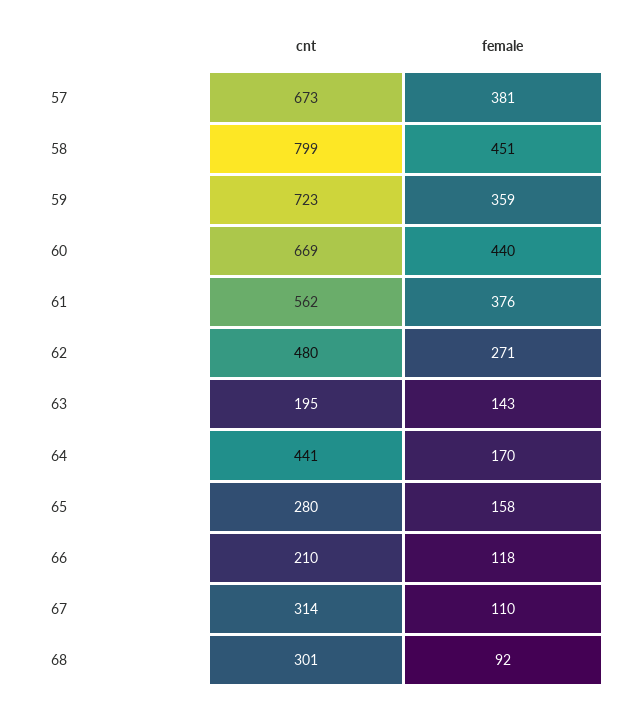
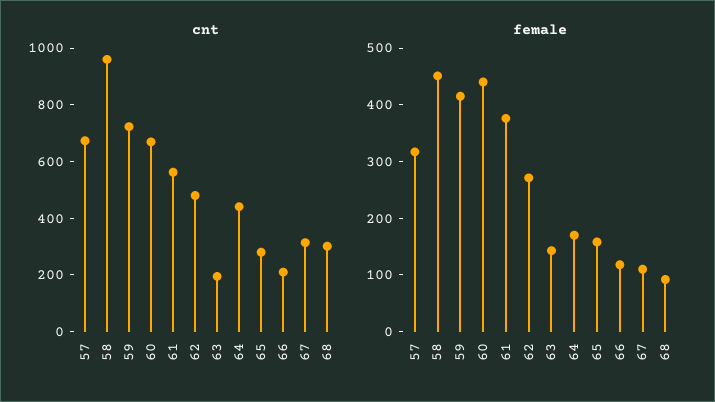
female, 57: 381 -> 320
cnt, 58: 799 -> 950
female, 59: 359 -> 420

